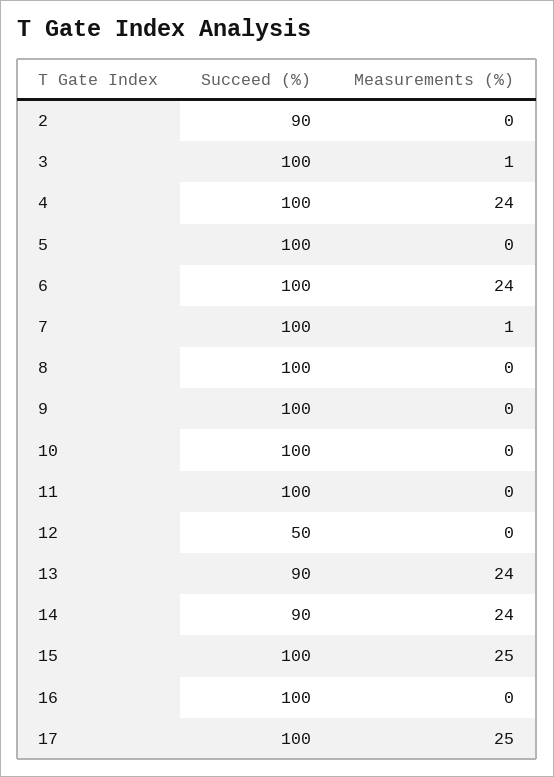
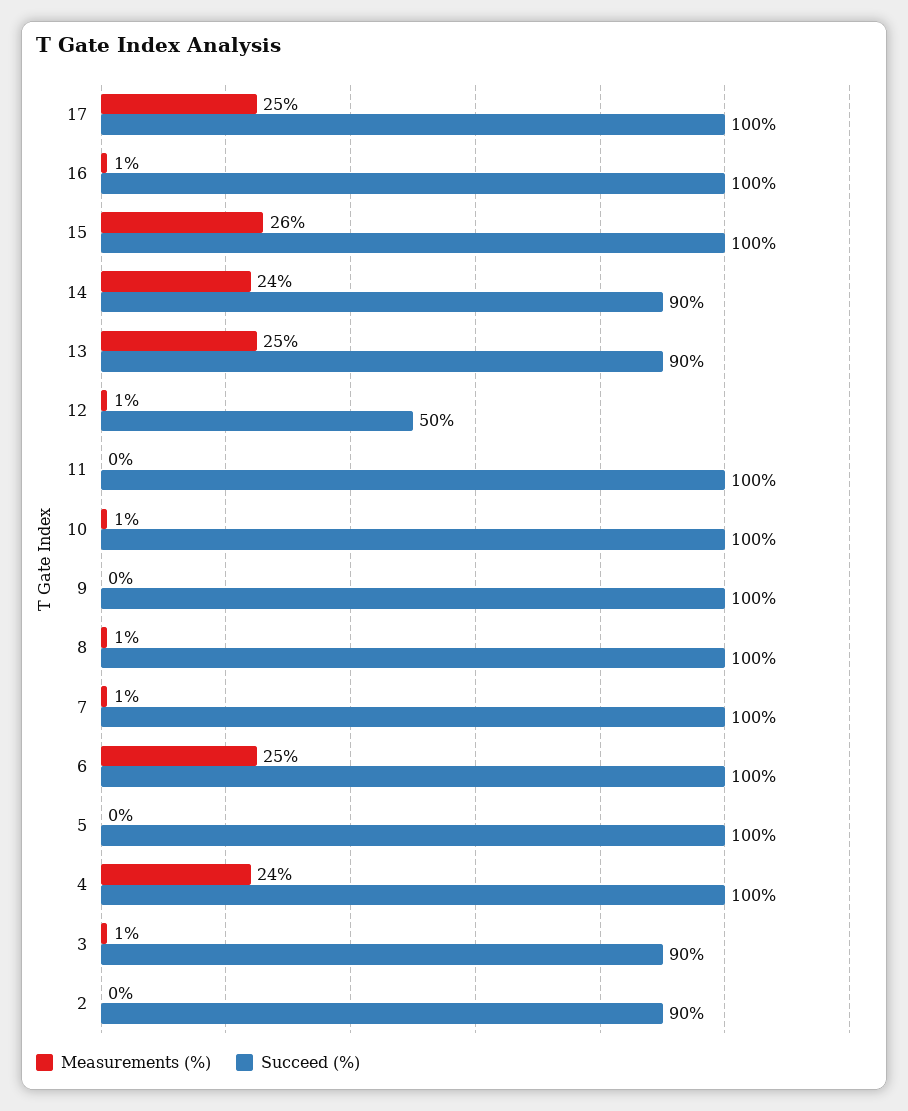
Succeed (%), 3: 100 -> 90
Measurements (%), 6: 24 -> 25
Measurements (%), 8: 0 -> 1
Measurements (%), 10: 0 -> 1
Measurements (%), 12: 0 -> 1
Measurements (%), 13: 24 -> 25
Measurements (%), 15: 25 -> 26
Measurements (%), 16: 0 -> 1

